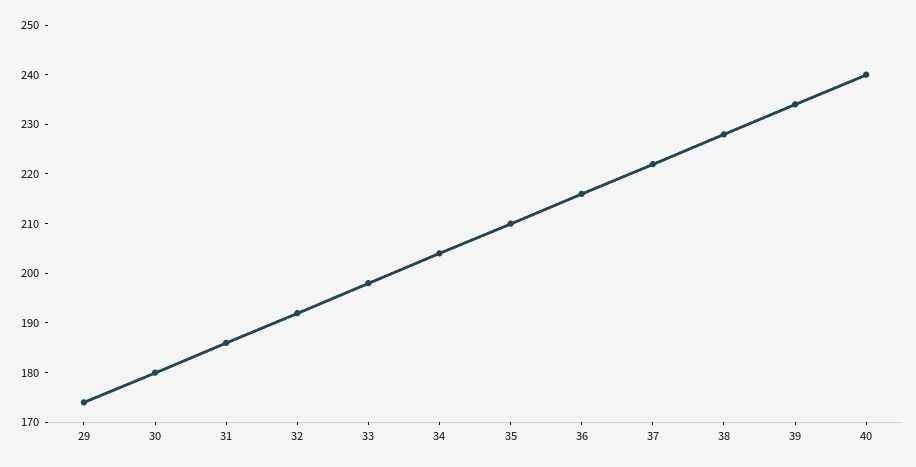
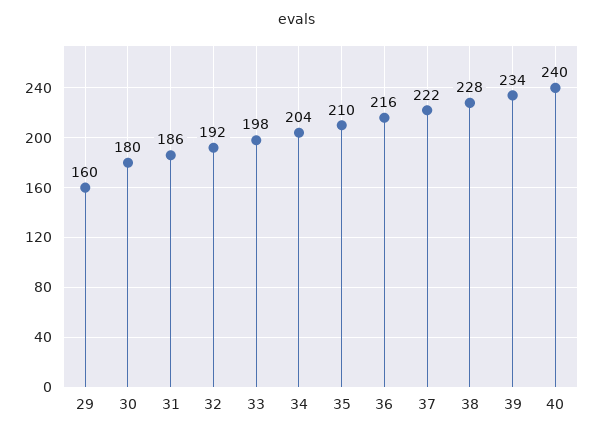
29: 175 -> 160

